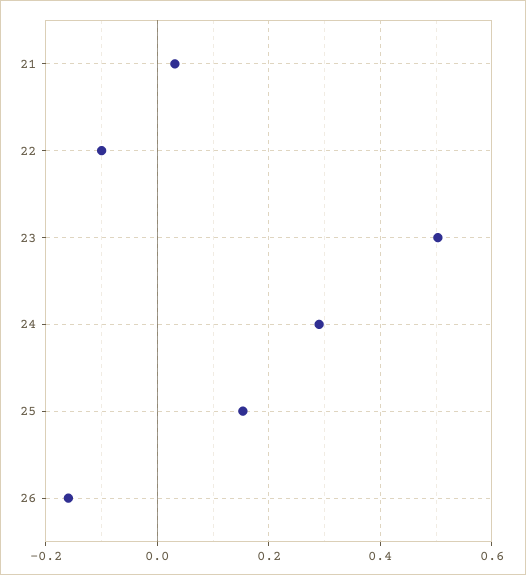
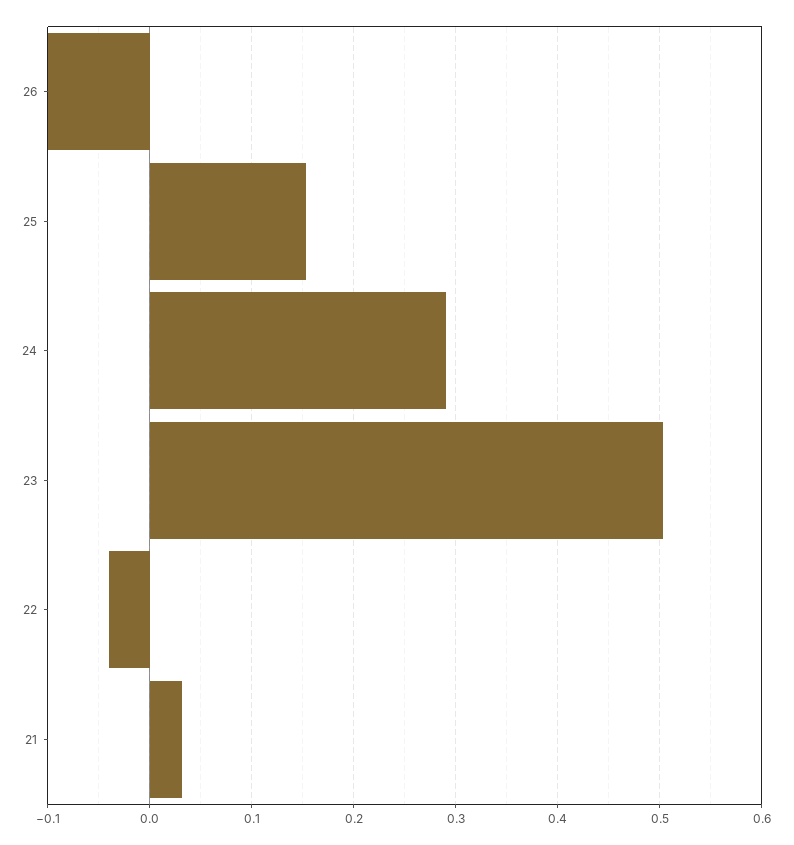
22: -0.1 -> -0.04
26: -0.16 -> -0.1

